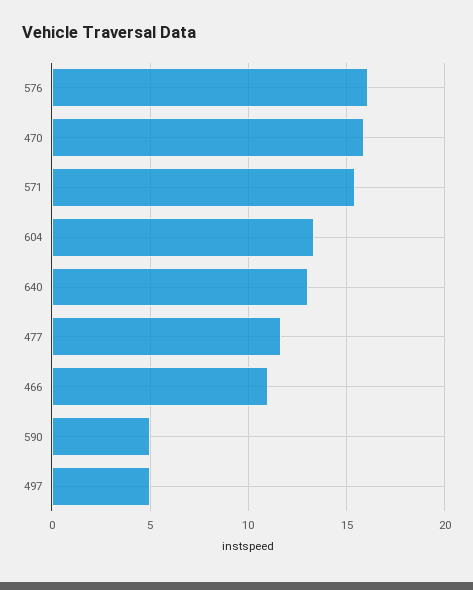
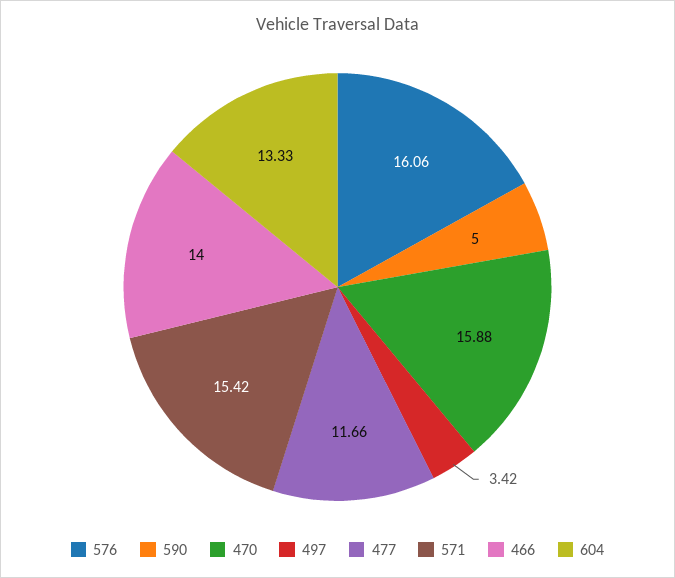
640: 13 -> none
466: 11 -> 14
497: 5 -> 3.42

